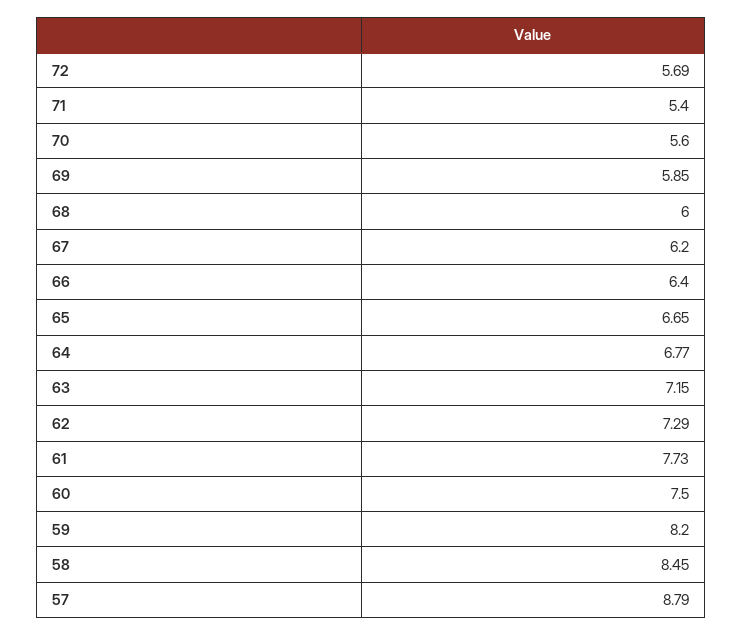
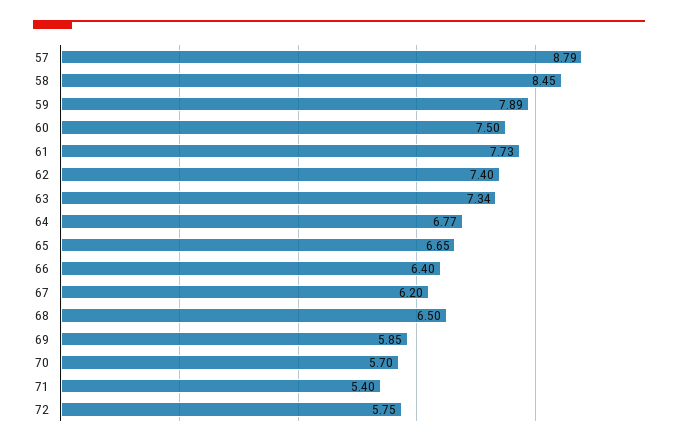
72: 5.69 -> 5.75
70: 5.6 -> 5.7
68: 6 -> 6.5
63: 7.15 -> 7.34
62: 7.29 -> 7.4
59: 8.2 -> 7.89

